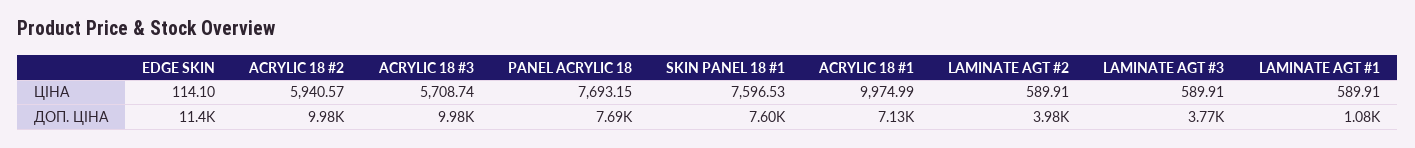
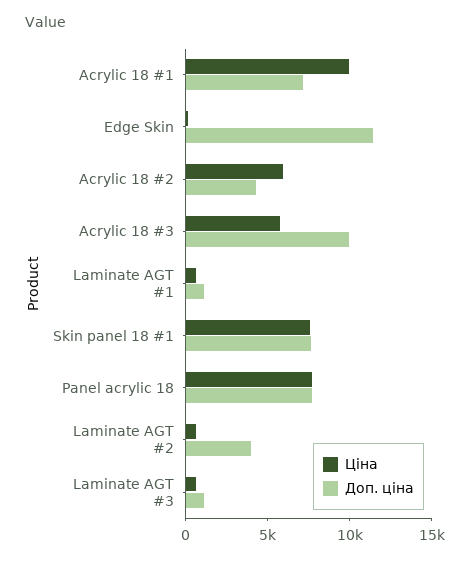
ДОП. ЦІНА, ACRYLIC 18 #2: 9980 -> 4000
ДОП. ЦІНА, LAMINATE AGT #3: 3770 -> 1000

